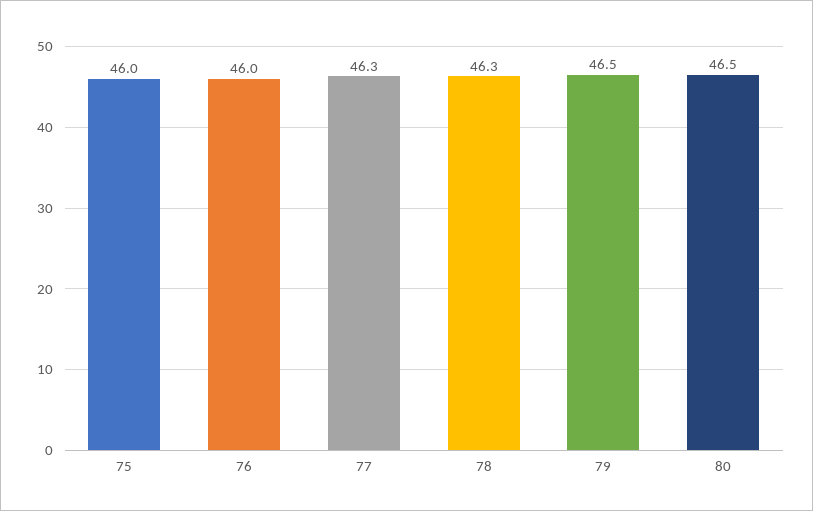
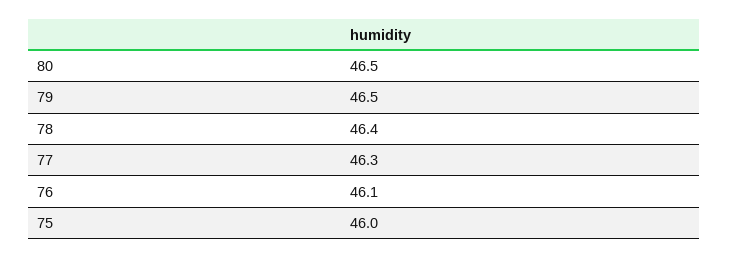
76: 46 -> 46.1
78: 46.3 -> 46.4

